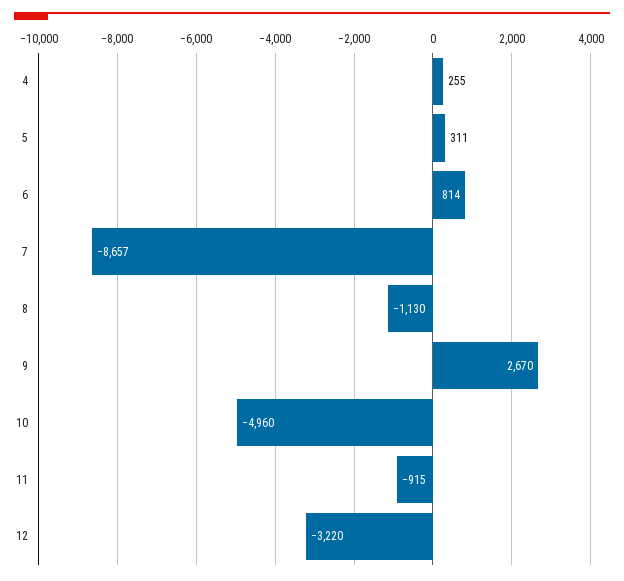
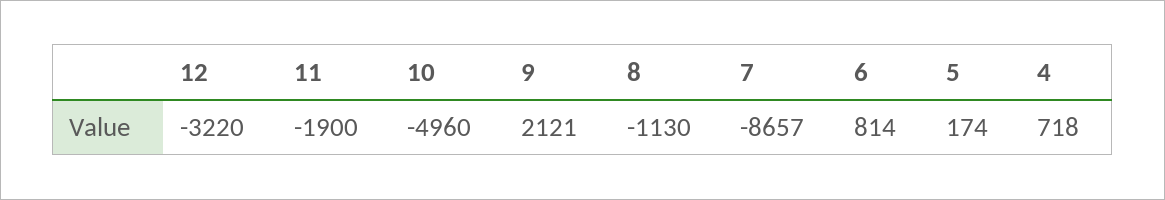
4: 255 -> 718
5: 311 -> 174
9: 2670 -> 2121
11: -915 -> -1900

